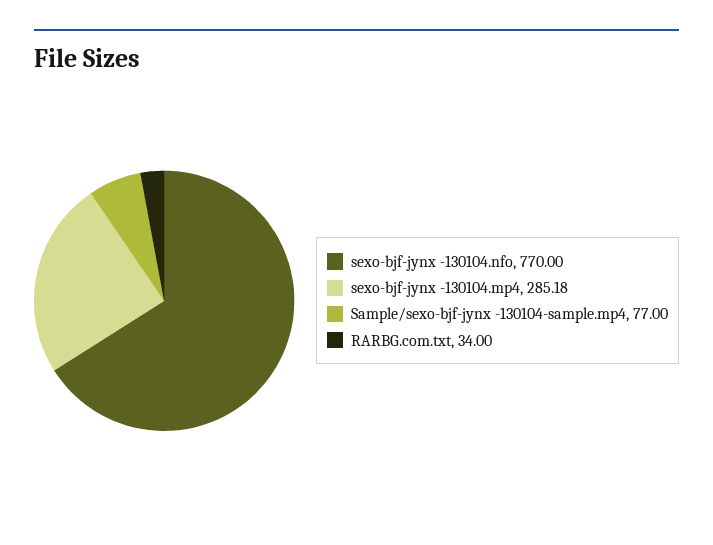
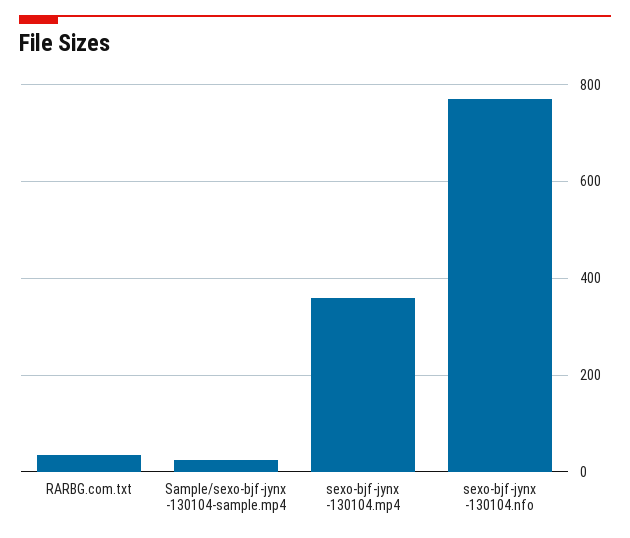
sexo-bjf-jynx -130104.mp4: 285.18 -> 360
Sample/sexo-bjf-jynx -130104-sample.mp4: 77 -> 20

